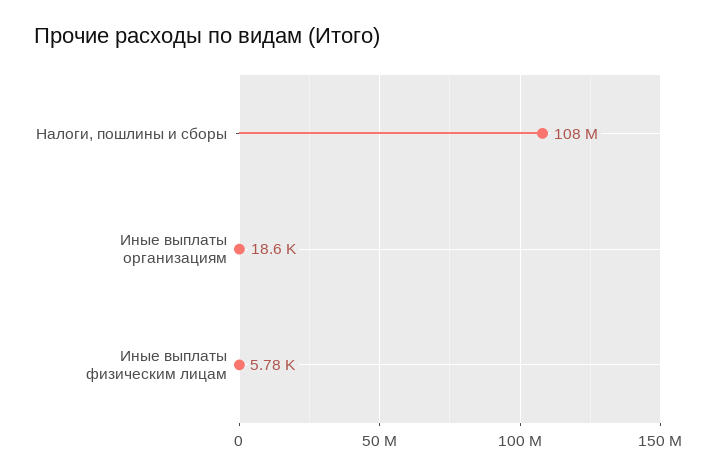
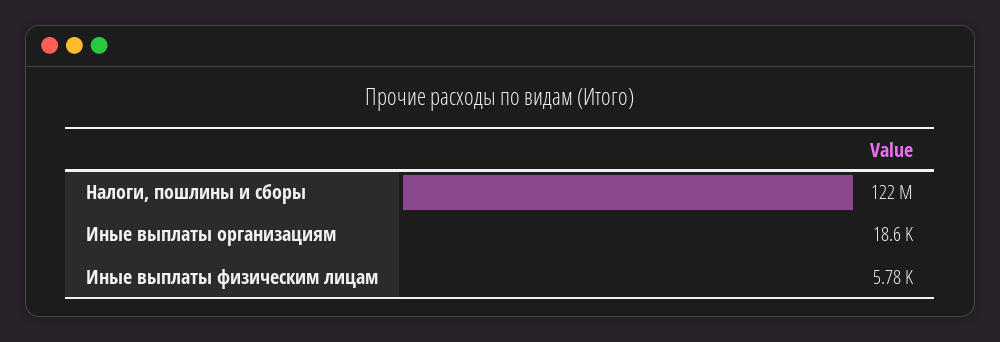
Налоги, пошлины и сборы: 108000000 -> 122000000

